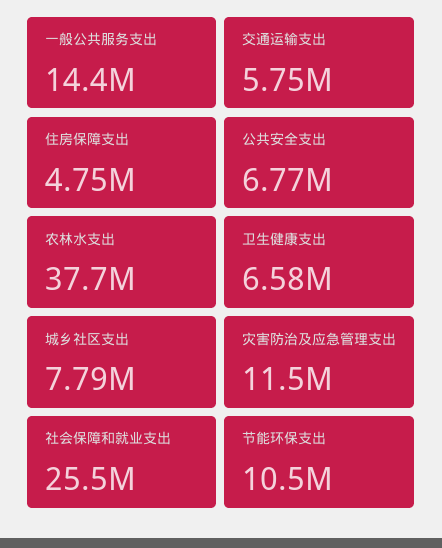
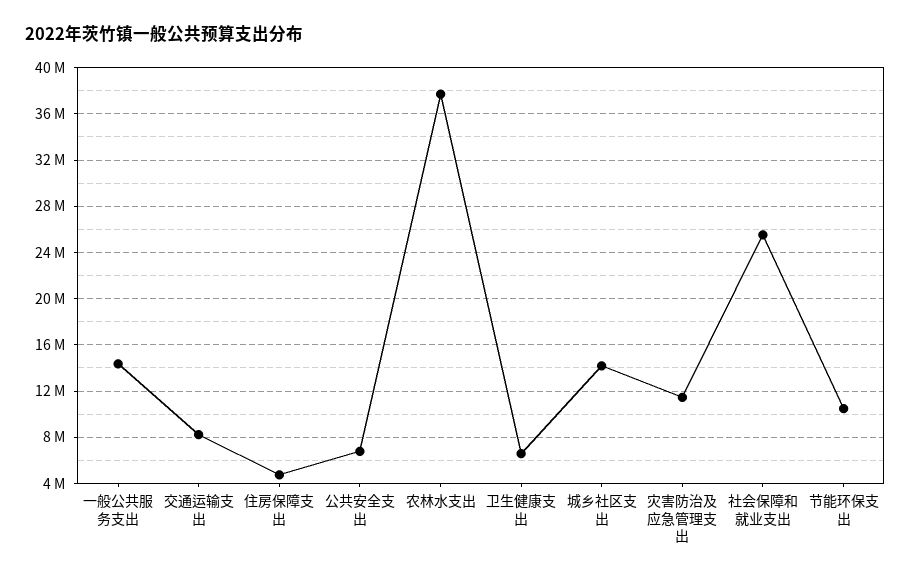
交通运输支出: 5750000 -> 8000000
城乡社区支出: 7790000 -> 14000000

